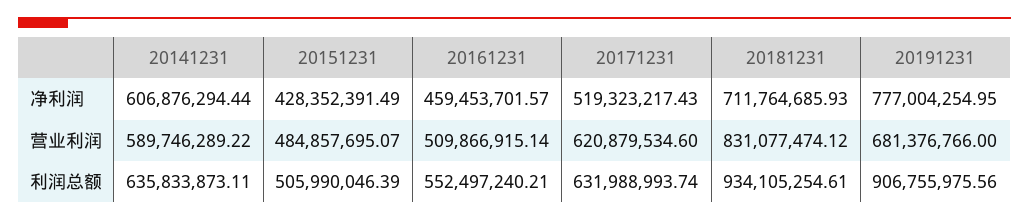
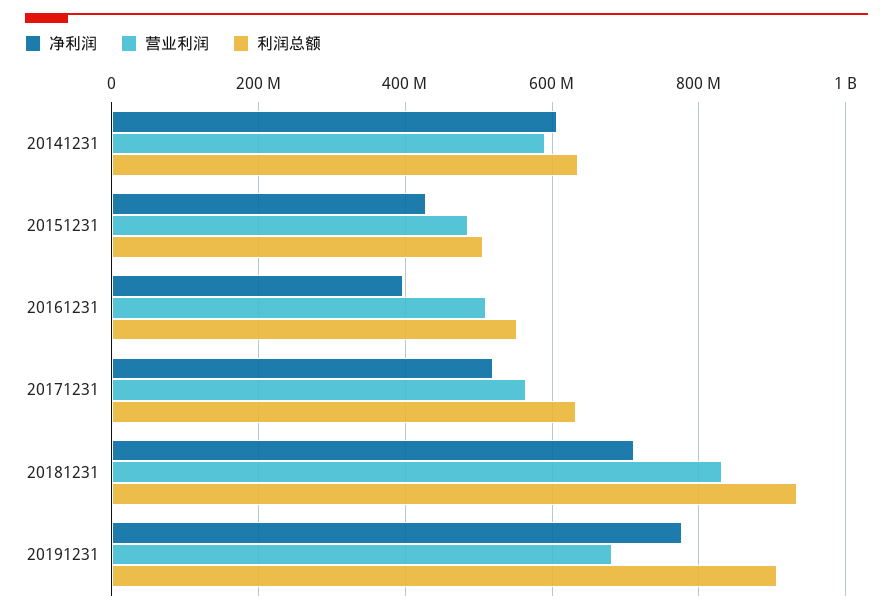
净利润, 20161231: 459453701.57 -> 400000000
营业利润, 20171231: 620879534.6 -> 560000000

